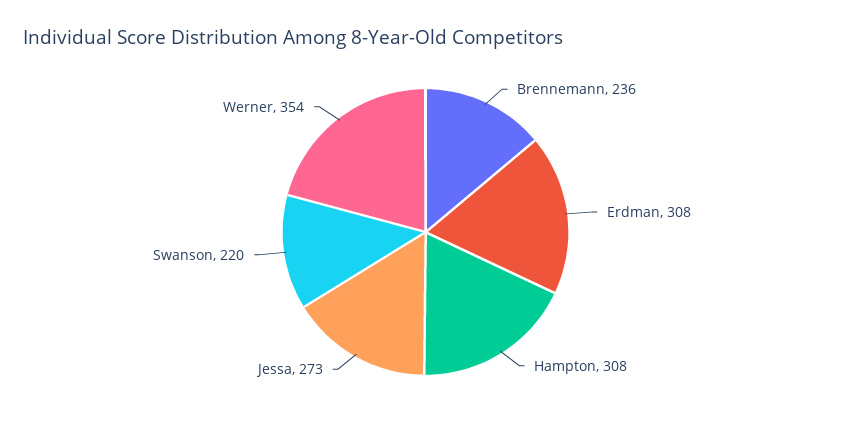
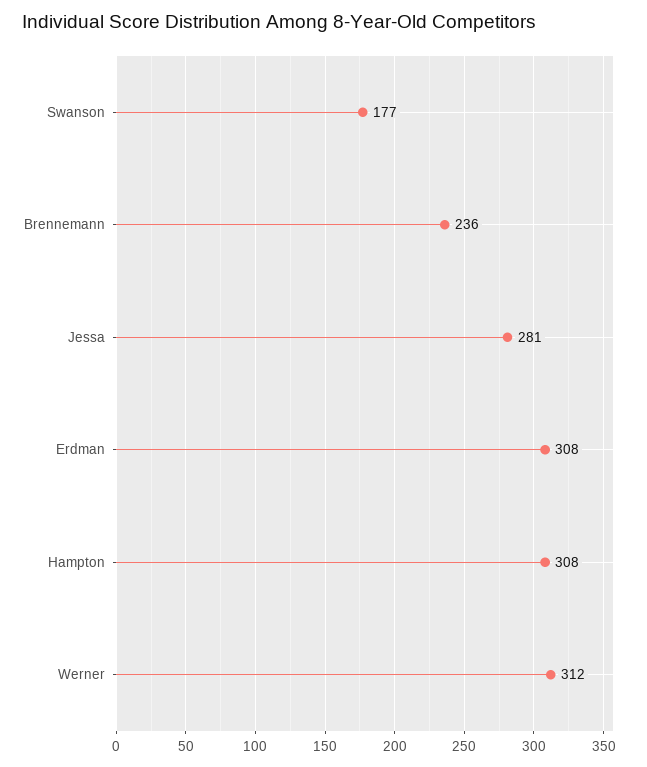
Jessa: 273 -> 281
Swanson: 220 -> 177
Werner: 354 -> 312

